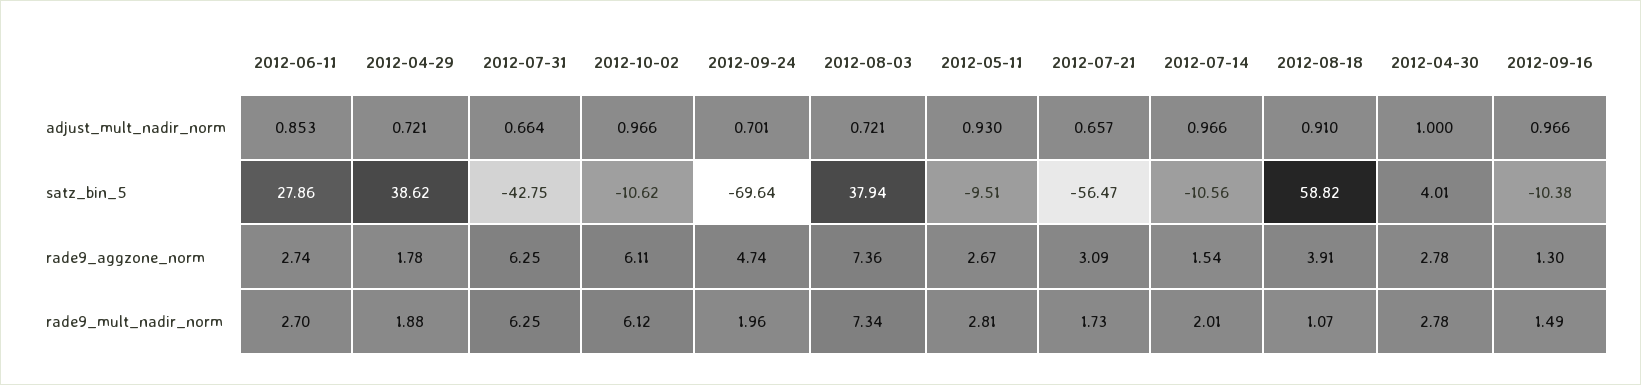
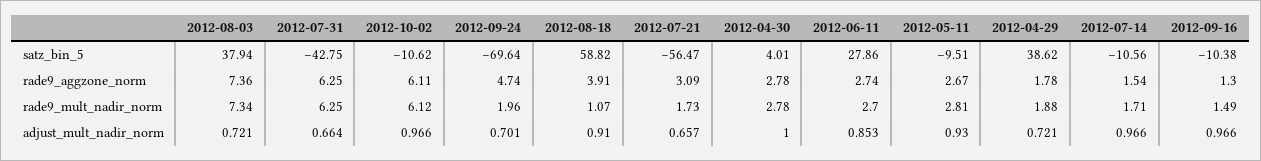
2012-07-14, rade9_mult_nadir_norm: 2.01 -> 1.71

